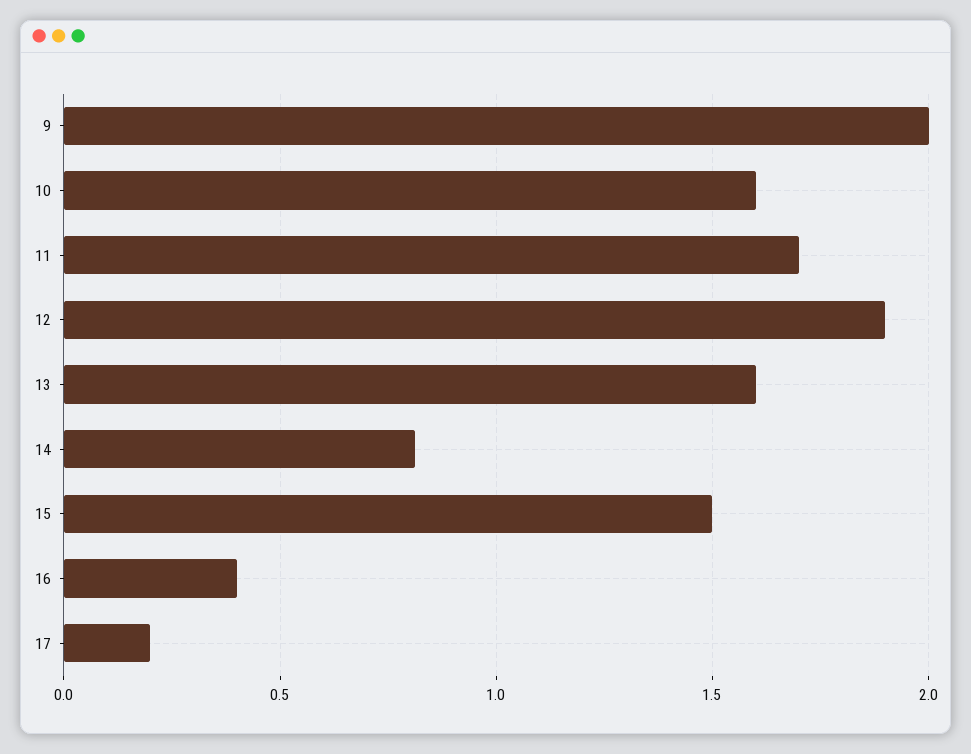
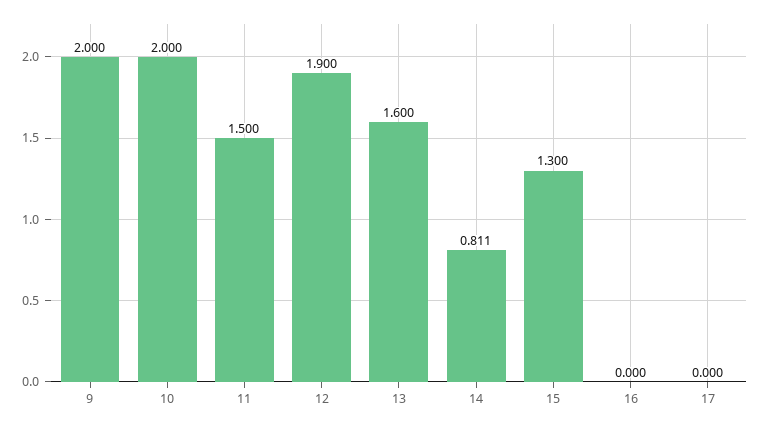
10: 1.6 -> 2
11: 1.7 -> 1.5
15: 1.5 -> 1.3
16: 0.4 -> 0
17: 0.2 -> 0

